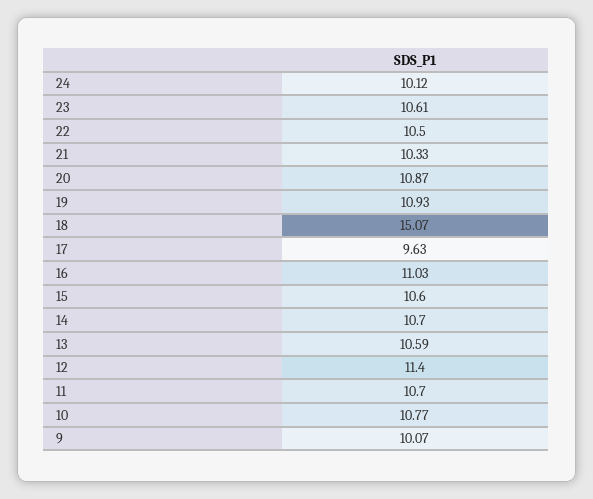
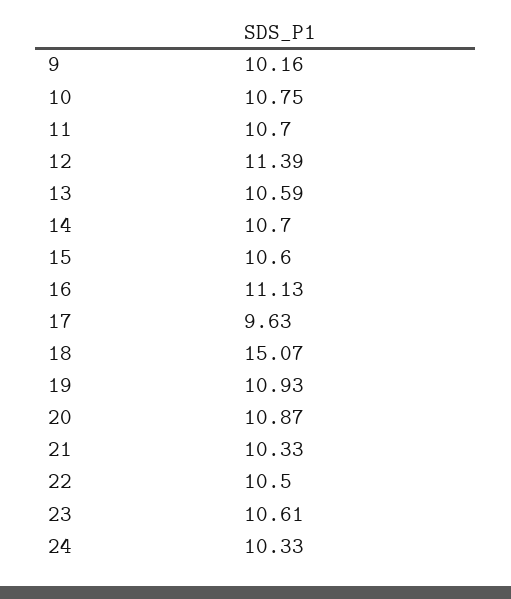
24: 10.12 -> 10.33
16: 11.03 -> 11.13
12: 11.4 -> 11.39
10: 10.77 -> 10.75
9: 10.07 -> 10.16

